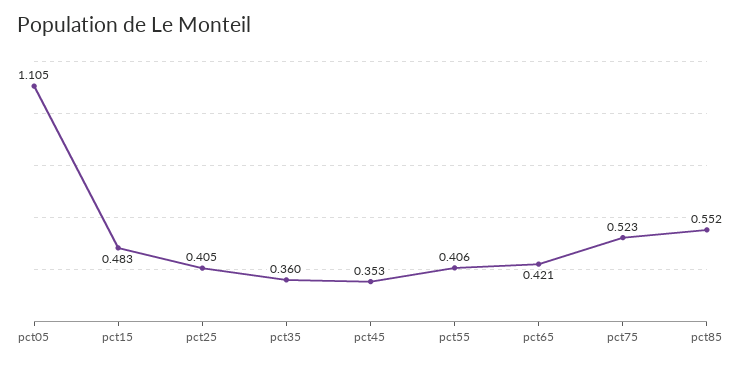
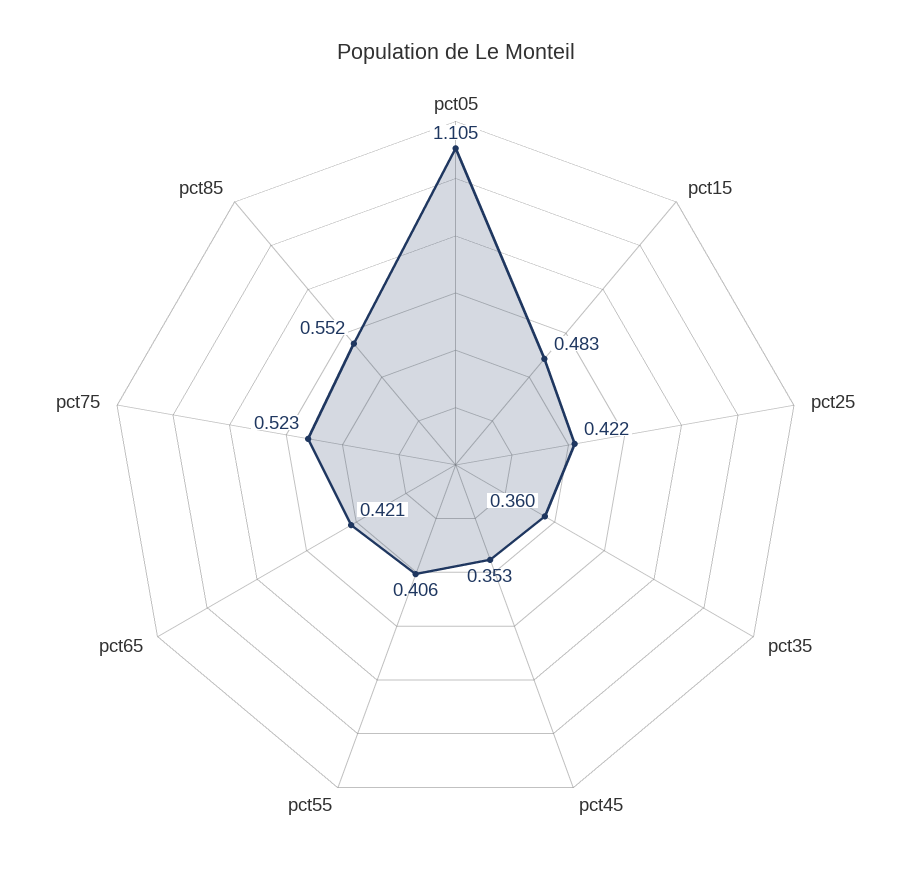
pct25: 0.405 -> 0.422

